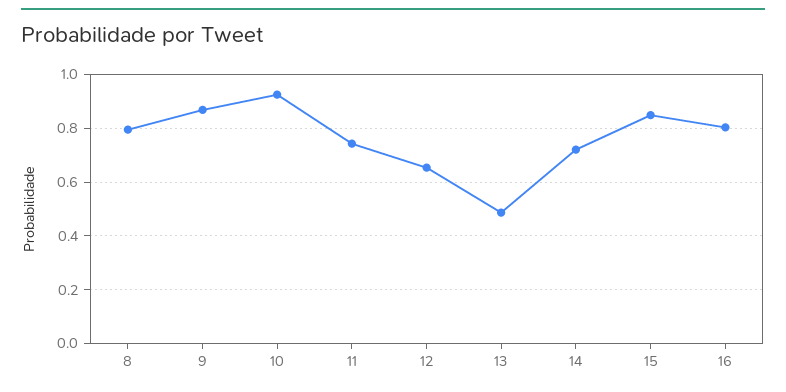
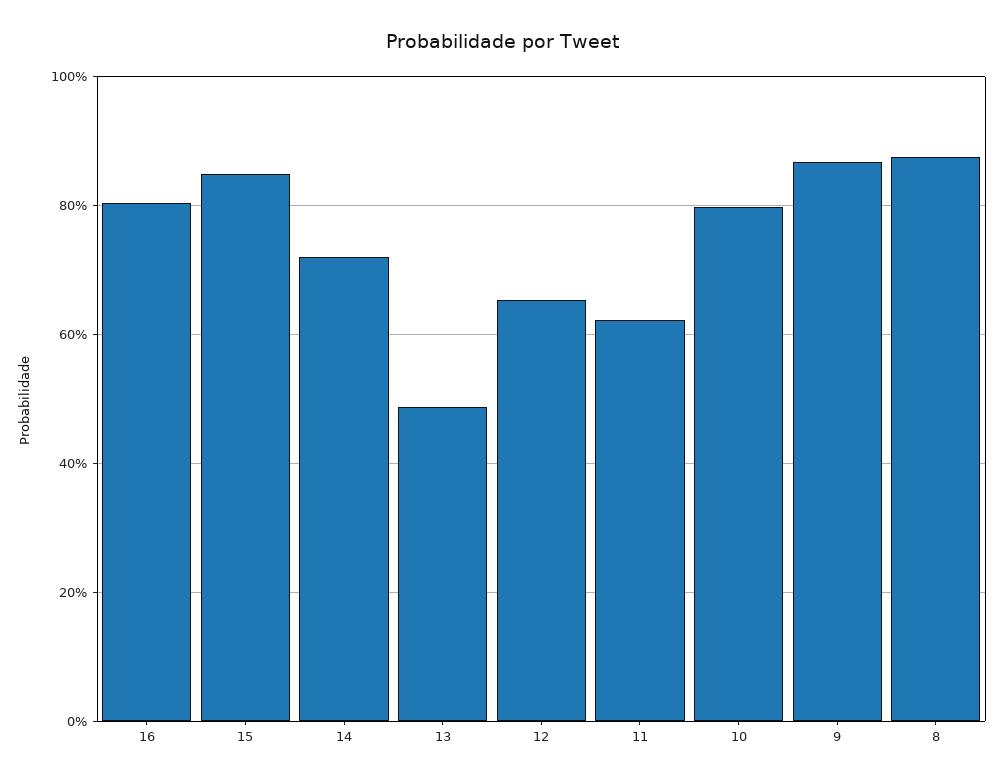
8: 0.8 -> 0.88
10: 0.925 -> 0.8
11: 0.75 -> 0.62

